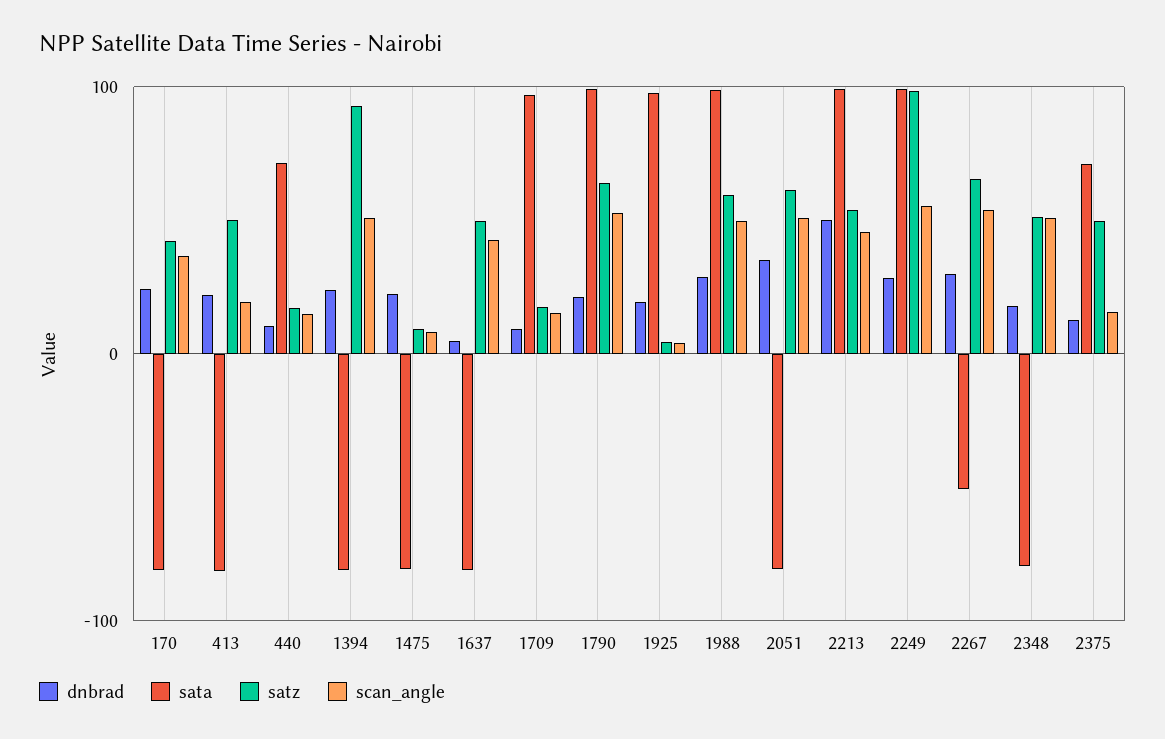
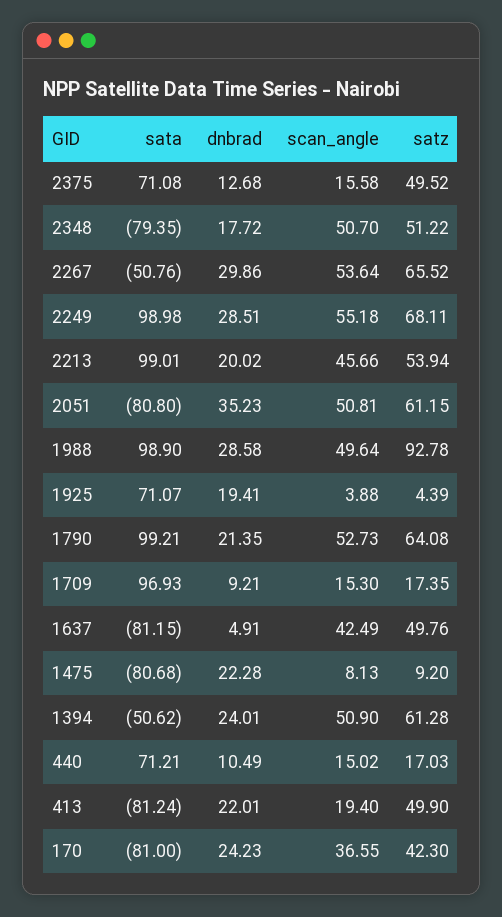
sata, 1394: -80 -> -50.62
satz, 1394: 90 -> 61.28
sata, 1925: 100 -> 71.07
satz, 1988: 60 -> 92.78
dnbrad, 2213: 50 -> 20.02
satz, 2249: 100 -> 68.11

